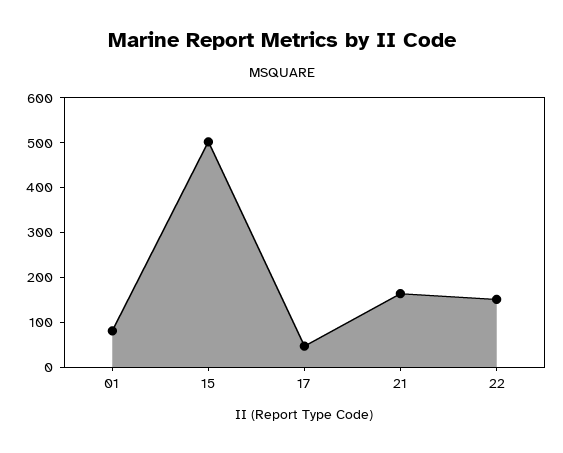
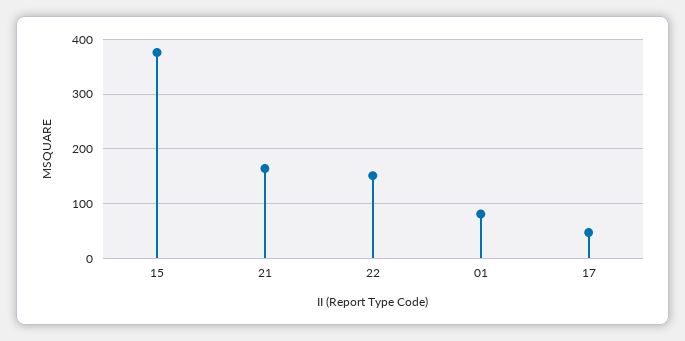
15: 500 -> 380

